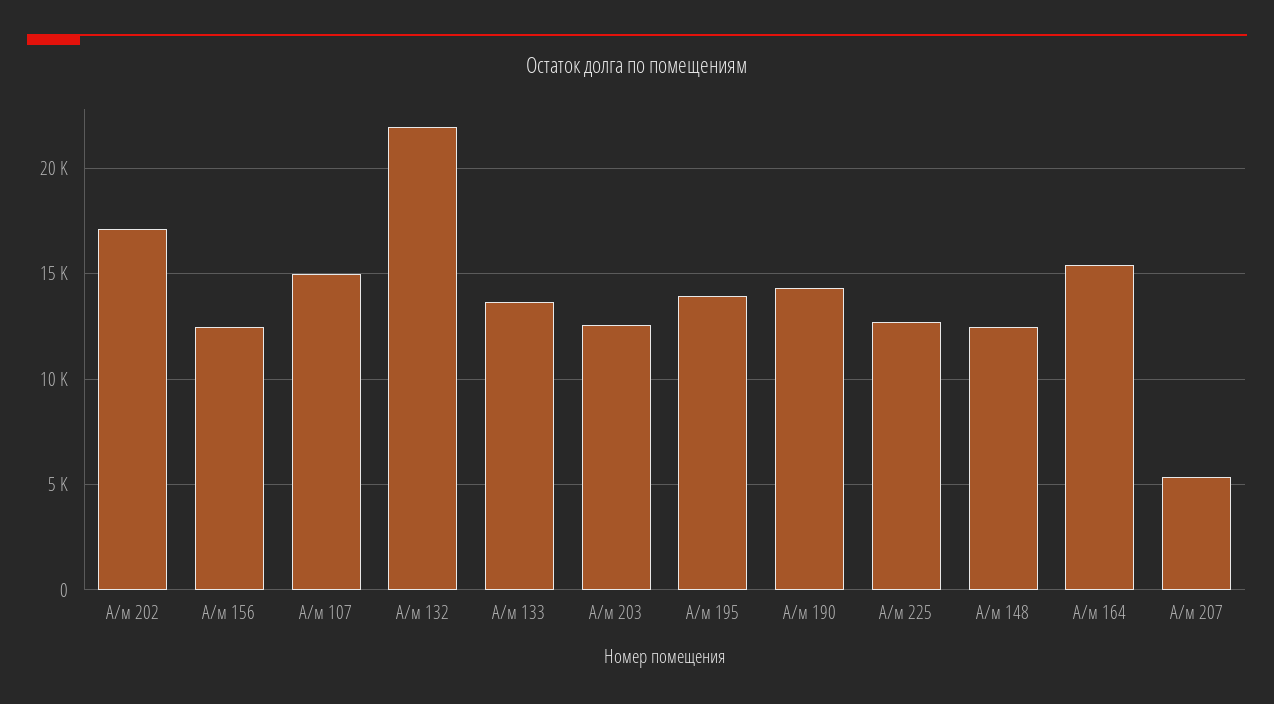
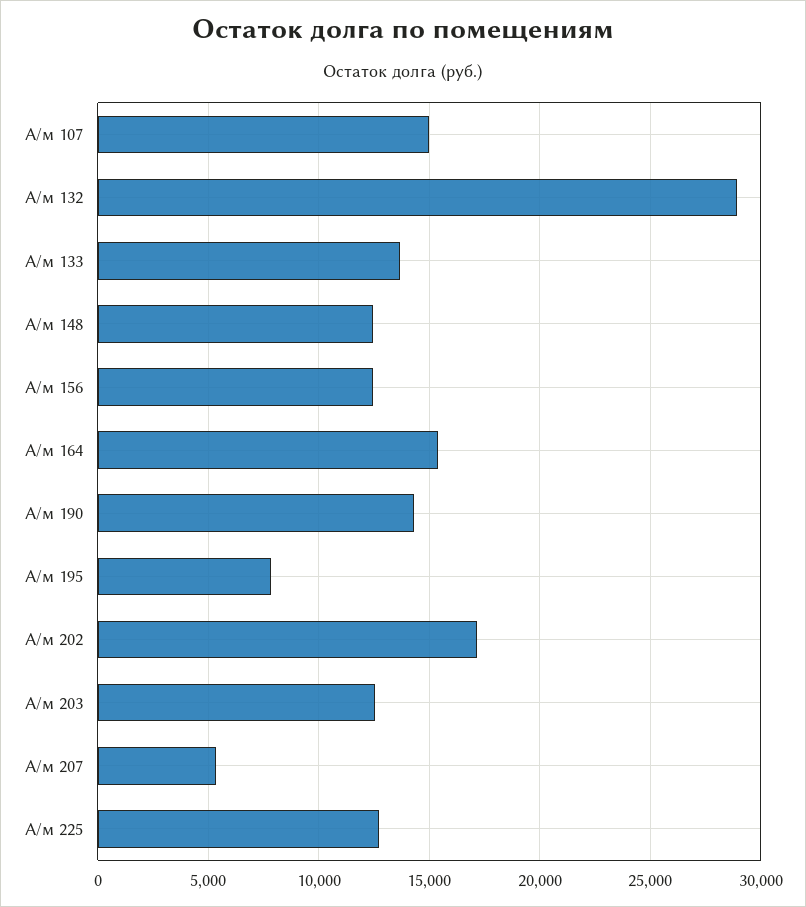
А/м 132: 22000 -> 29000
А/м 195: 14000 -> 8000

